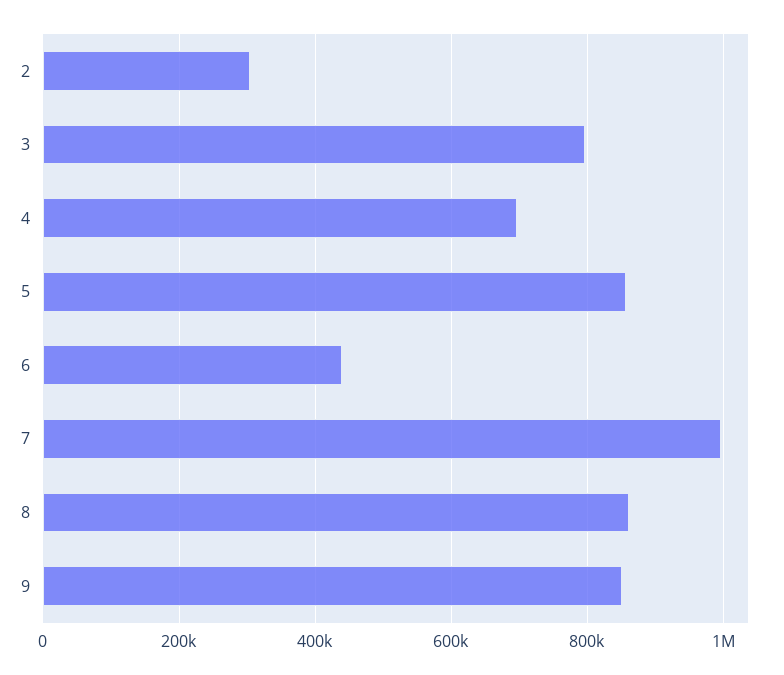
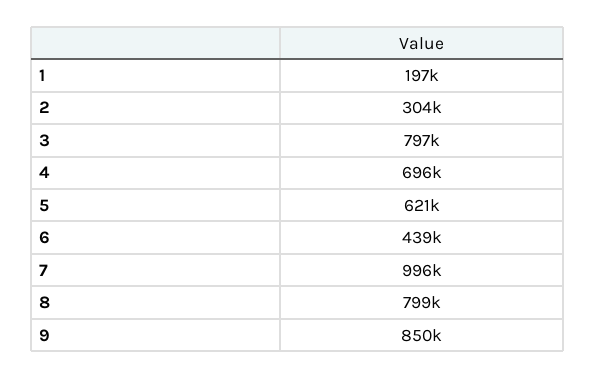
5: 860000 -> 621000
8: 860000 -> 799000
1: none -> 197000

